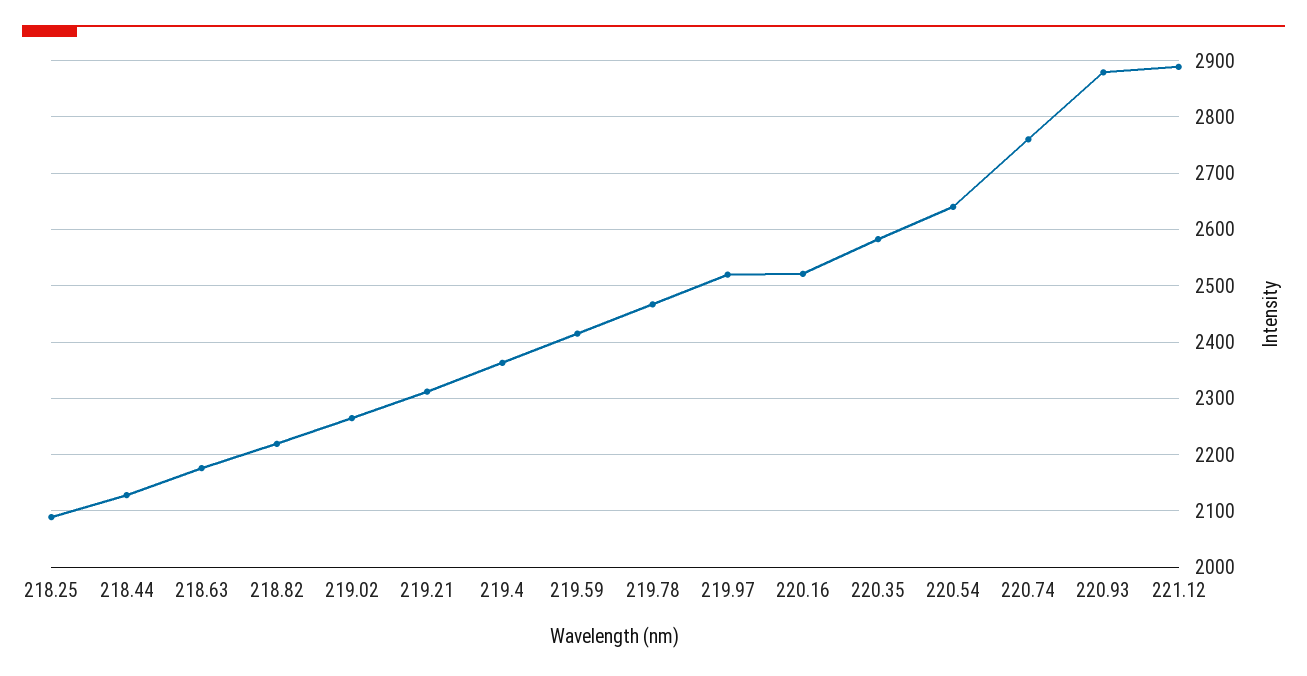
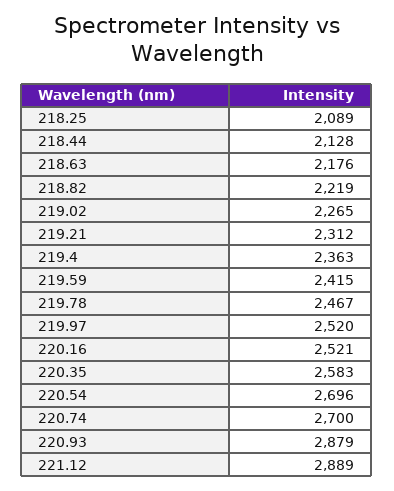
220.54: 2640 -> 2696
220.74: 2760 -> 2700

